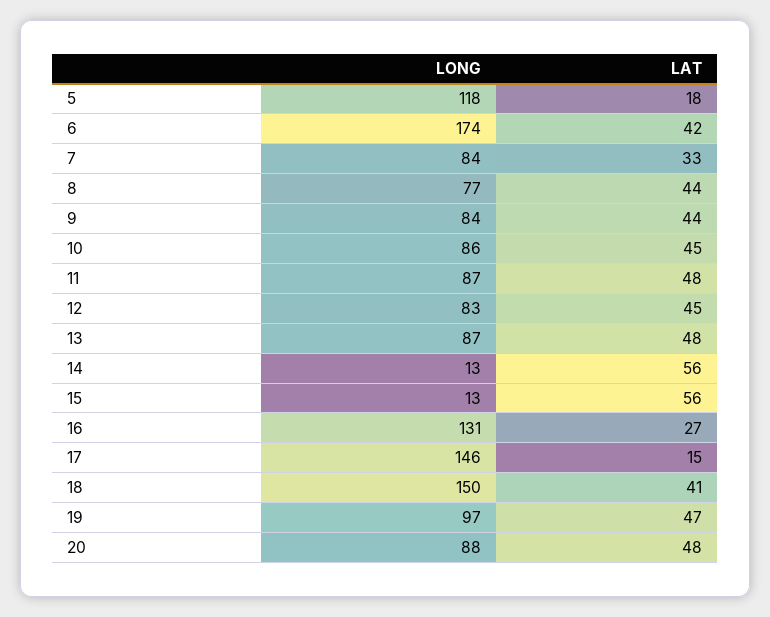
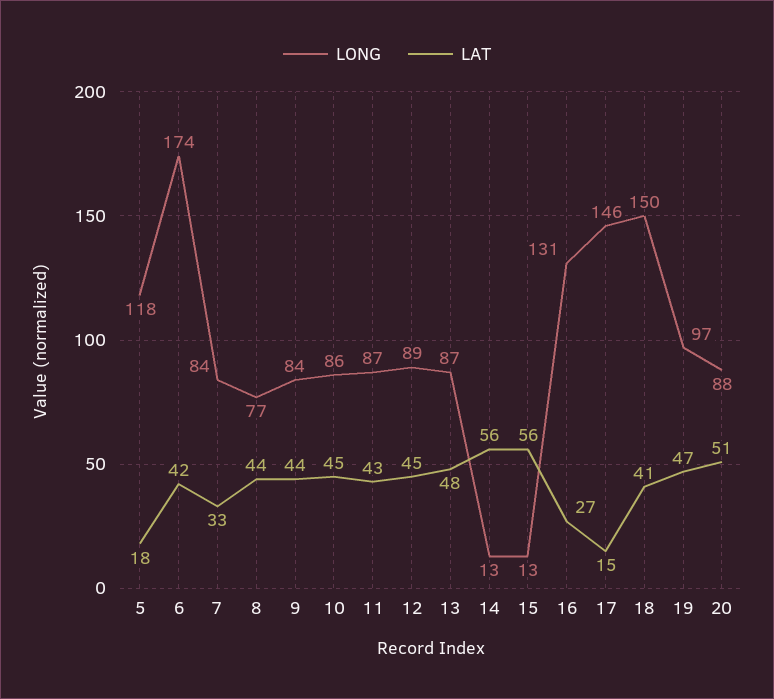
LAT, 11: 48 -> 43
LONG, 12: 83 -> 89
LAT, 20: 48 -> 51

